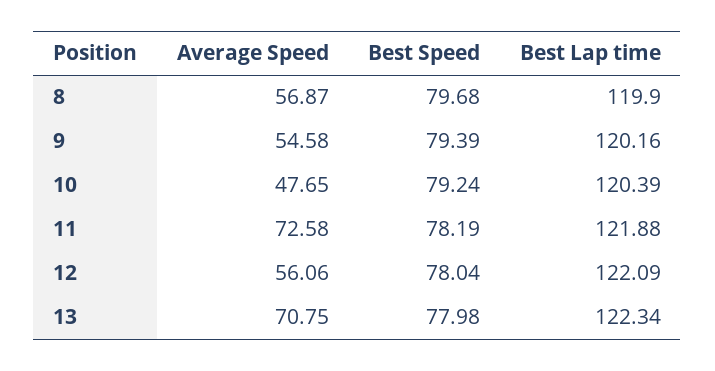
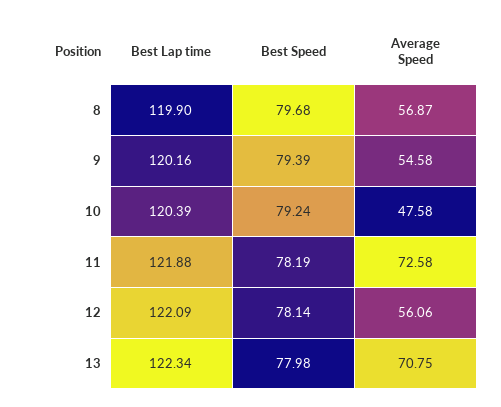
Average Speed, 10: 47.65 -> 47.58
Best Speed, 12: 78.04 -> 78.14

